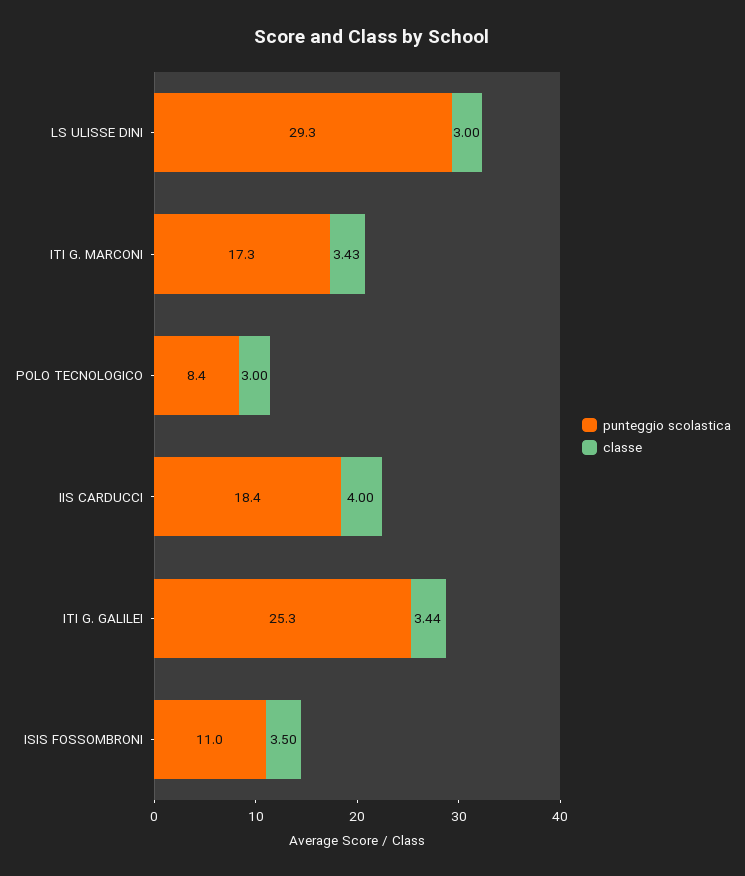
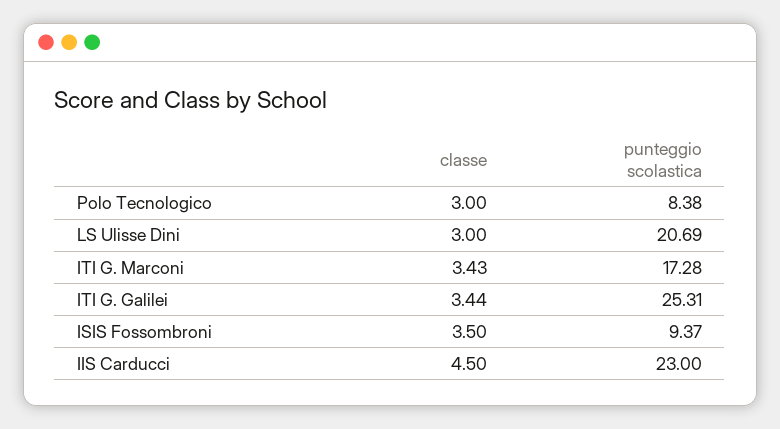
punteggio scolastica, LS ULISSE DINI: 29.3 -> 20.69
punteggio scolastica, IIS CARDUCCI: 18.4 -> 23
classe, IIS CARDUCCI: 4 -> 4.5
punteggio scolastica, ISIS FOSSOMBRONI: 11 -> 9.37

